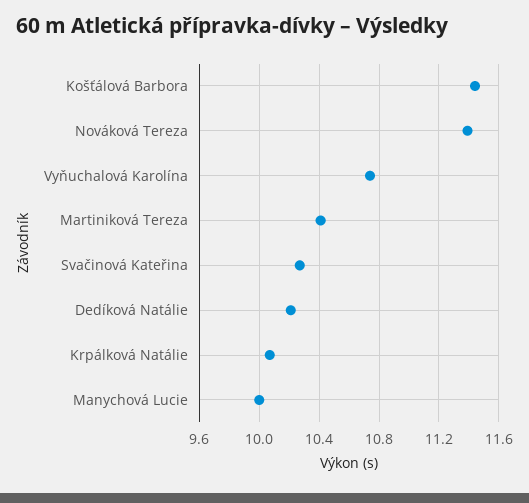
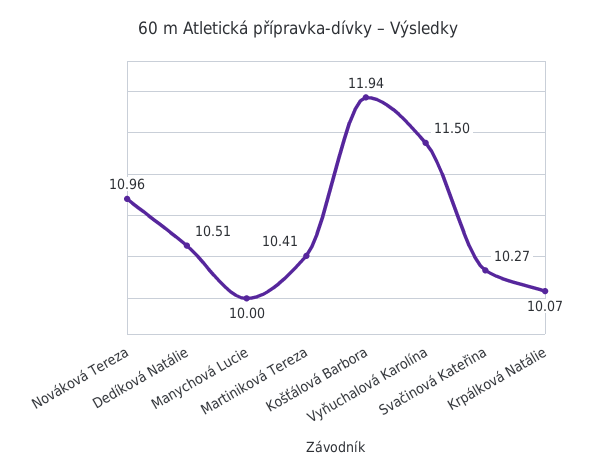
Košťálová Barbora: 11.45 -> 11.94
Nováková Tereza: 11.4 -> 10.96
Vyňuchalová Karolína: 10.75 -> 11.5
Dedíková Natálie: 10.2 -> 10.51

